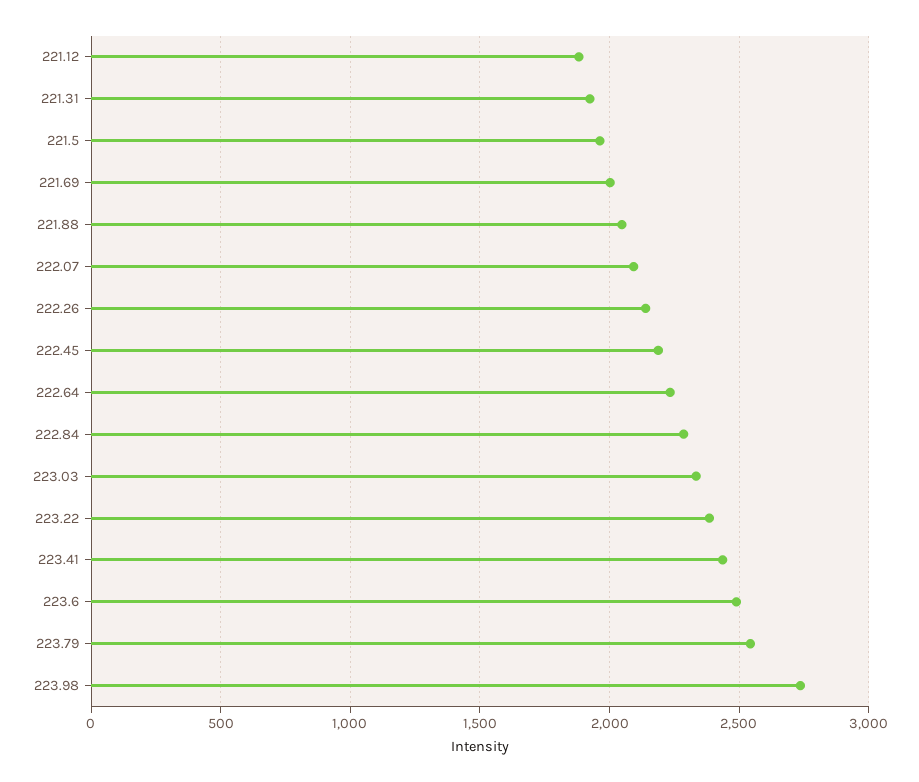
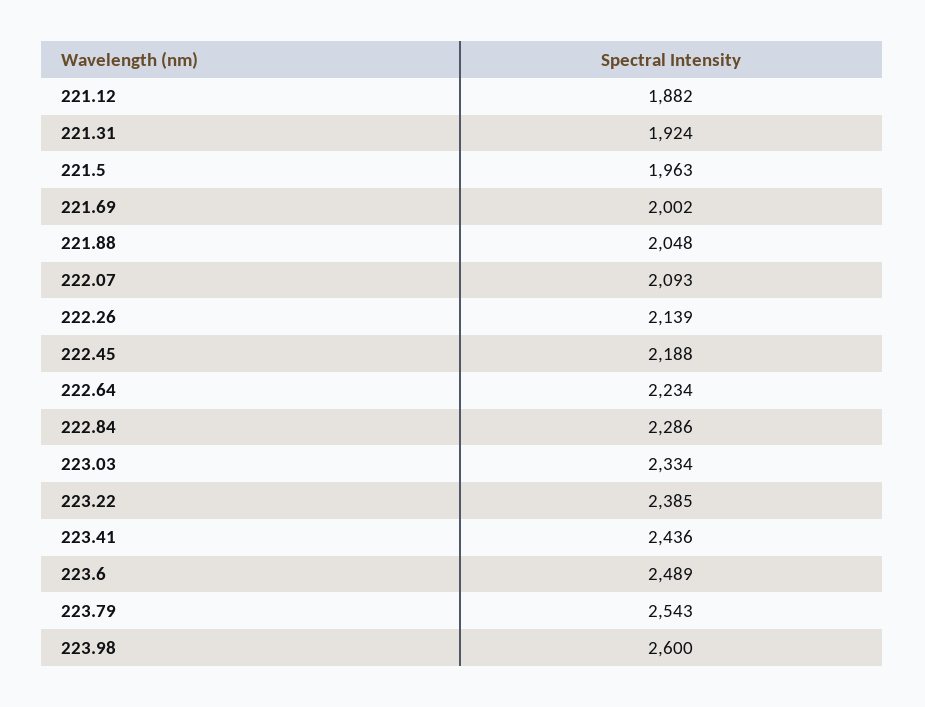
223.98: 2750 -> 2600

